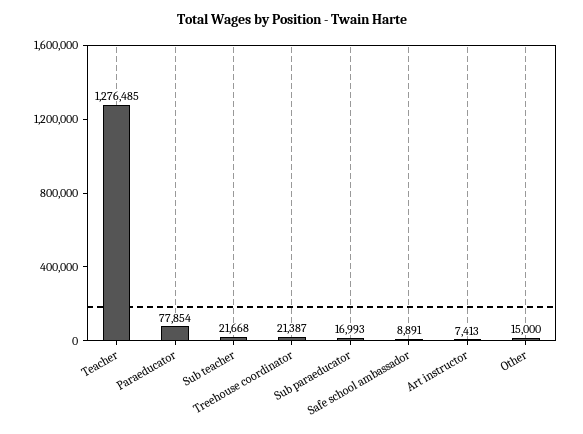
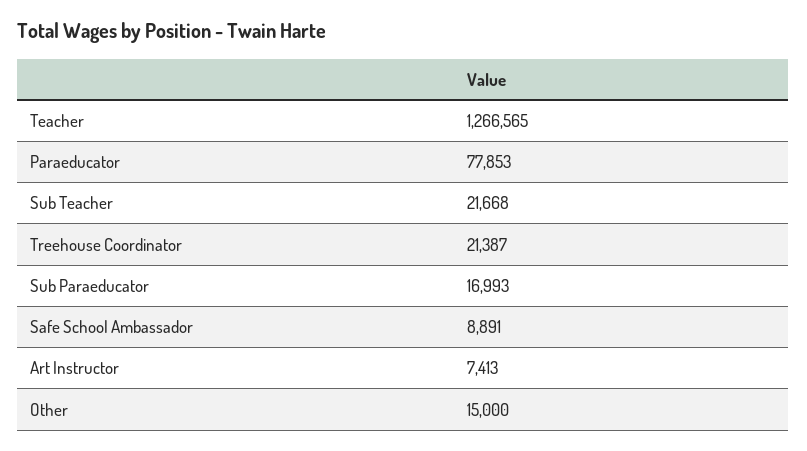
Teacher: 1276485 -> 1266565
Paraeducator: 77854 -> 77853

